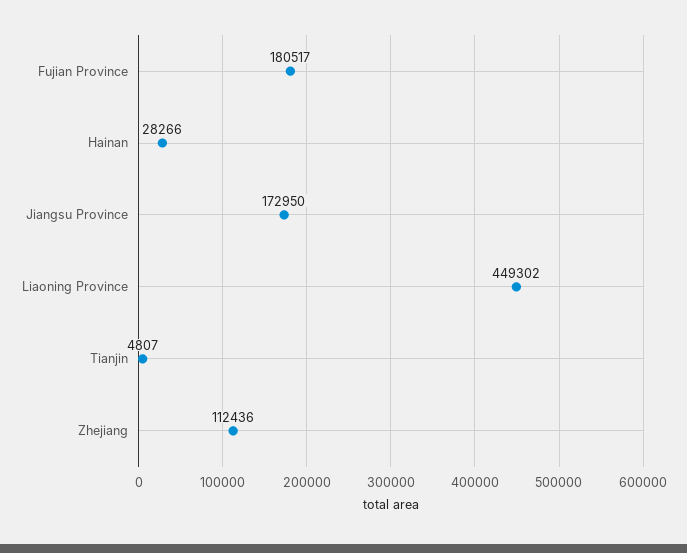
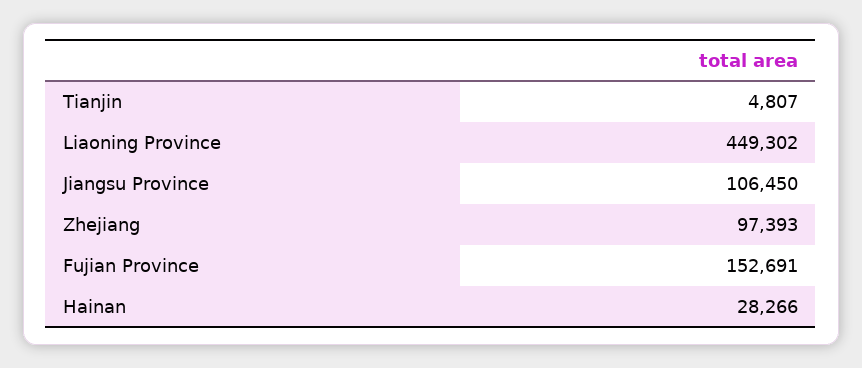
Fujian Province: 180517 -> 152691
Jiangsu Province: 172950 -> 106450
Zhejiang: 112436 -> 97393

